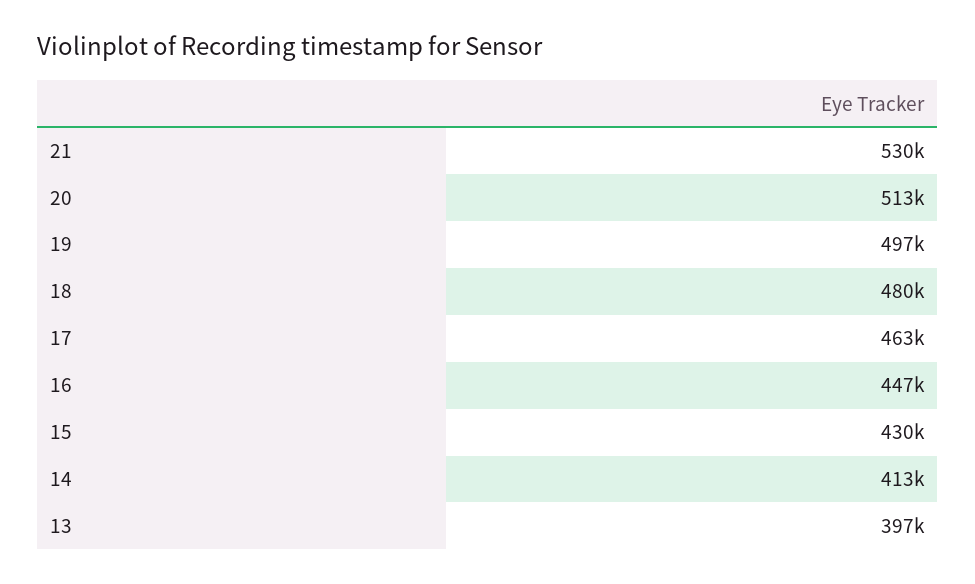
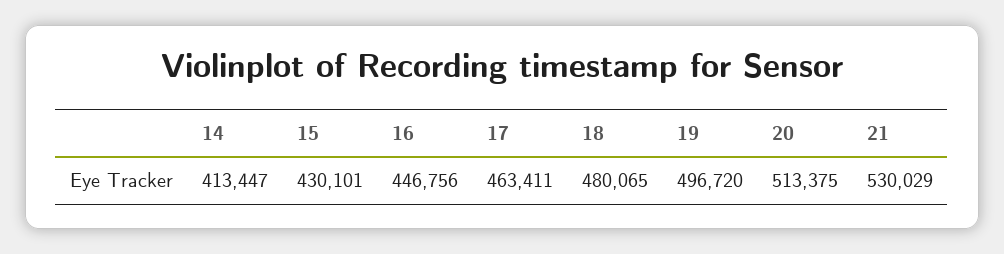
13: 397000 -> none

